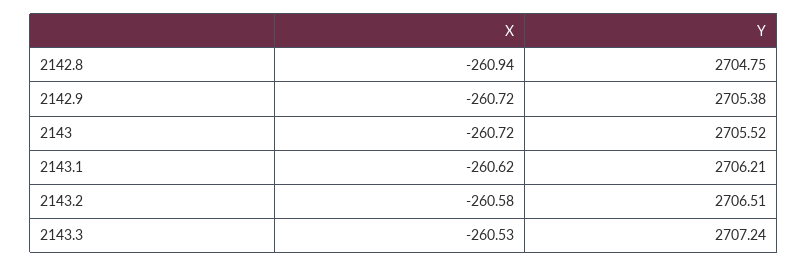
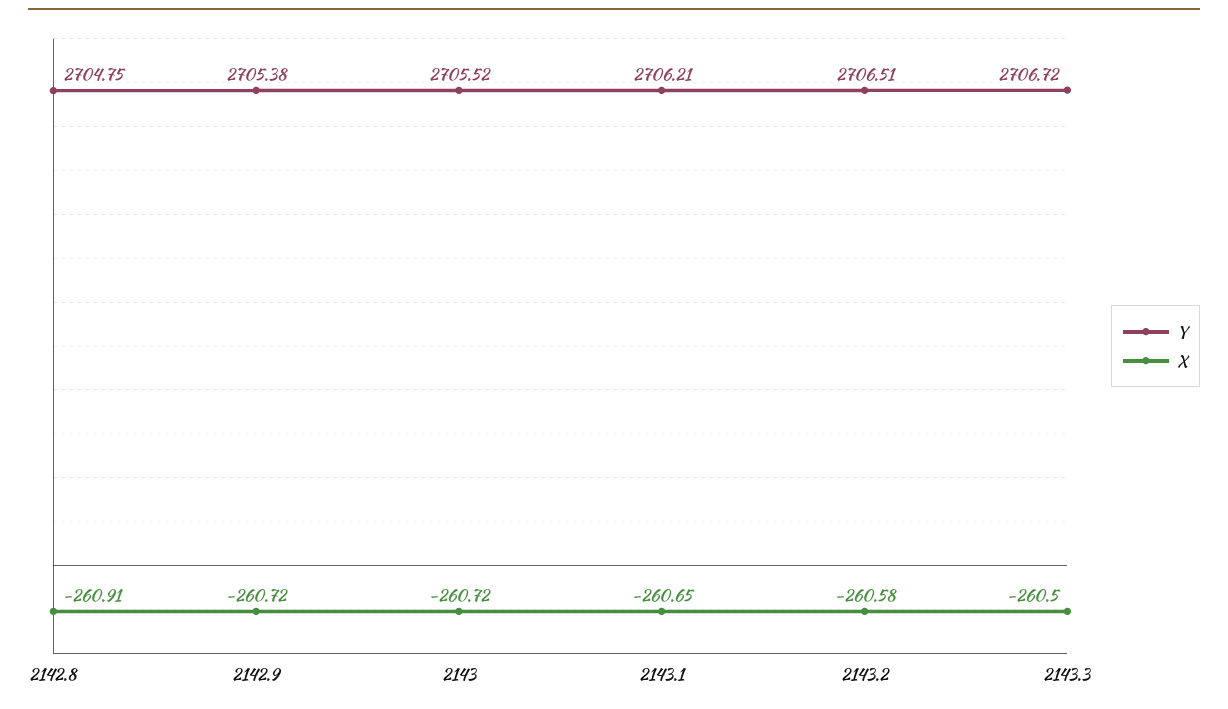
X, 2142.8: -260.94 -> -260.91
X, 2143.1: -260.62 -> -260.65
X, 2143.3: -260.53 -> -260.5
Y, 2143.3: 2707.24 -> 2706.72

